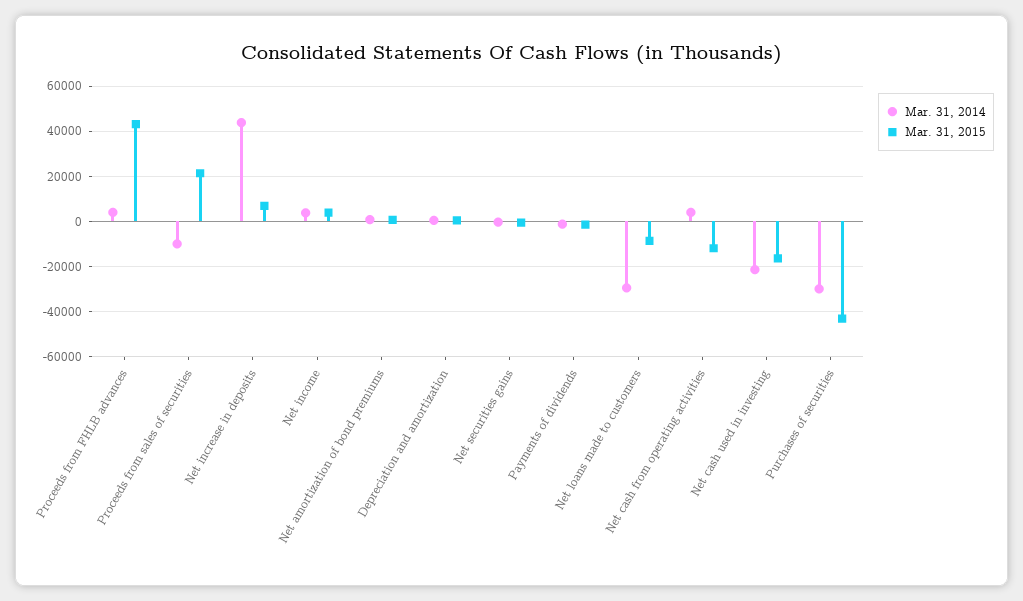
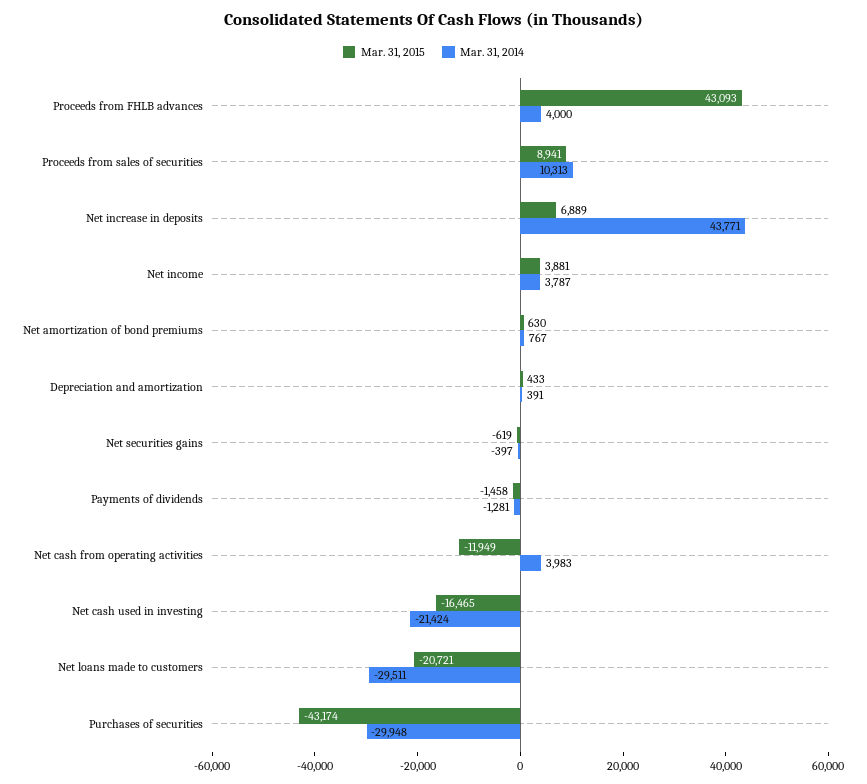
Mar. 31, 2014, Proceeds from sales of securities: -10000 -> 10313
Mar. 31, 2015, Proceeds from sales of securities: 20000 -> 8941
Mar. 31, 2015, Net loans made to customers: -10000 -> -20721

